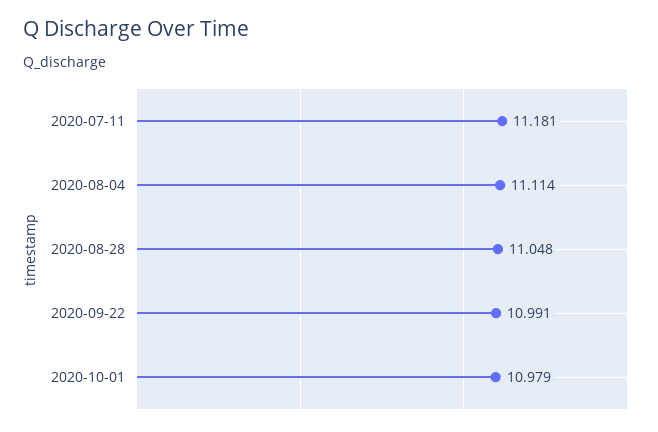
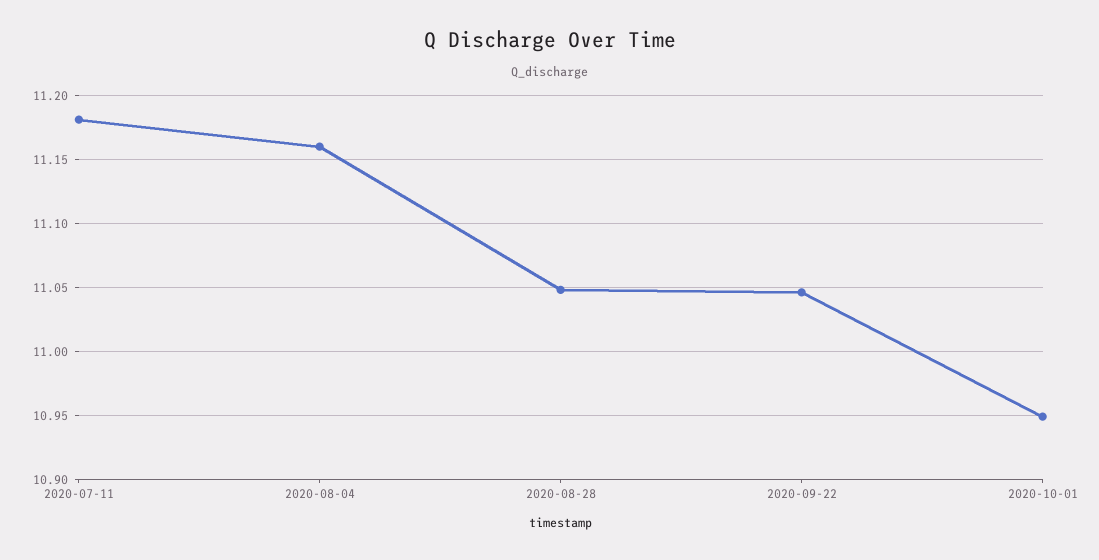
2020-08-04: 11.114 -> 11.16
2020-09-22: 10.991 -> 11.045
2020-10-01: 10.979 -> 10.95

